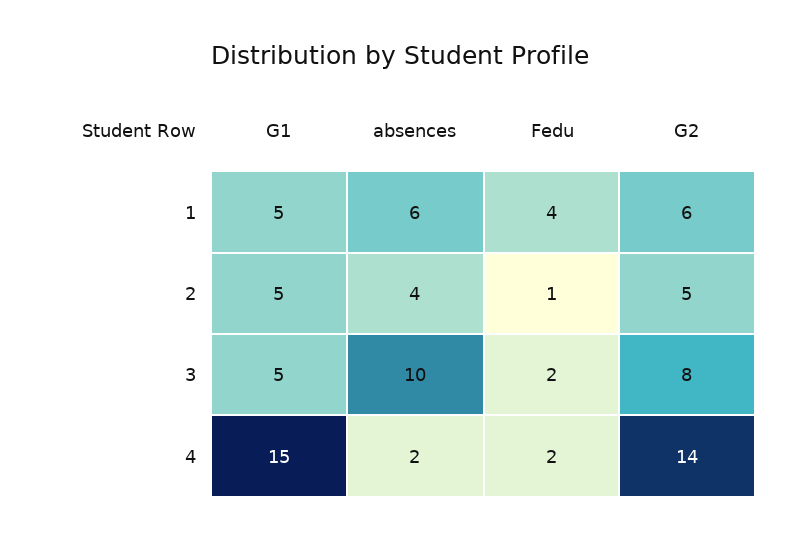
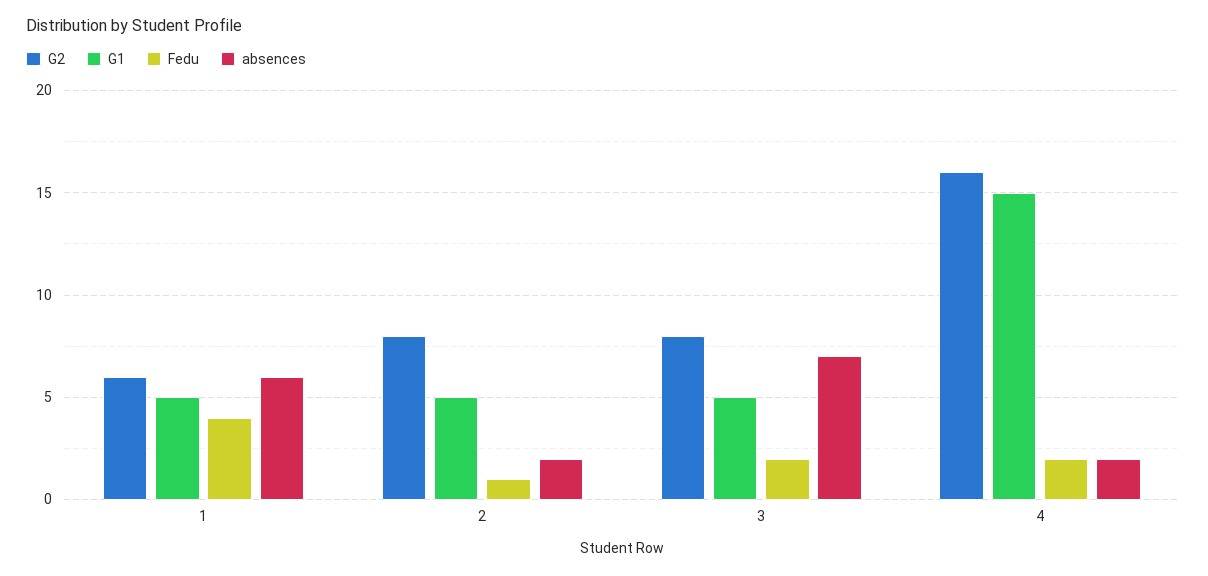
absences, 2: 4 -> 2
G2, 2: 5 -> 8
absences, 3: 10 -> 7
G2, 4: 14 -> 16

